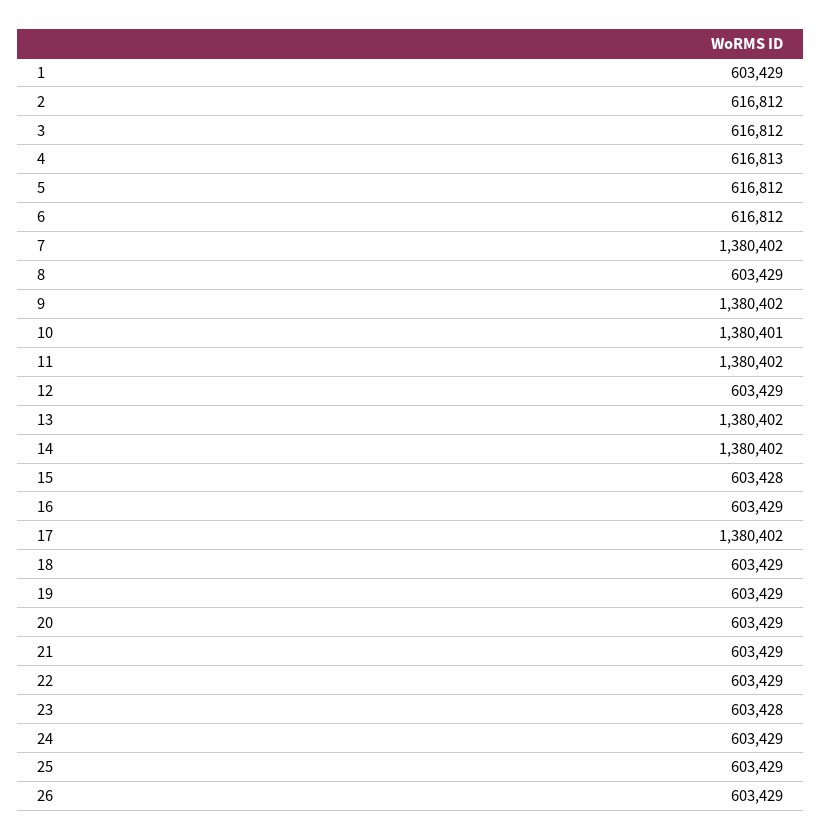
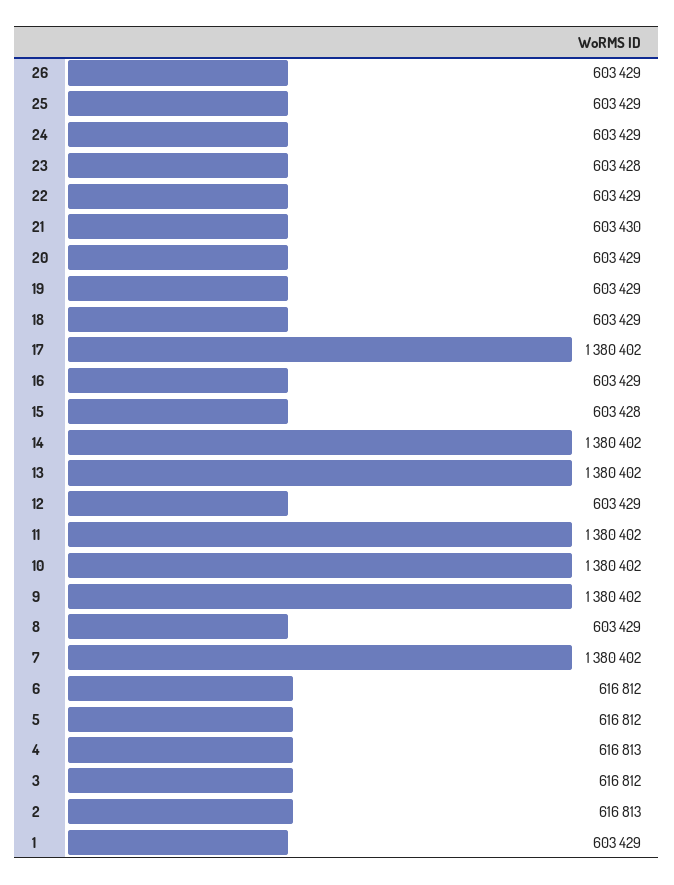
2: 616812 -> 616813
10: 1380401 -> 1380402
21: 603429 -> 603430

